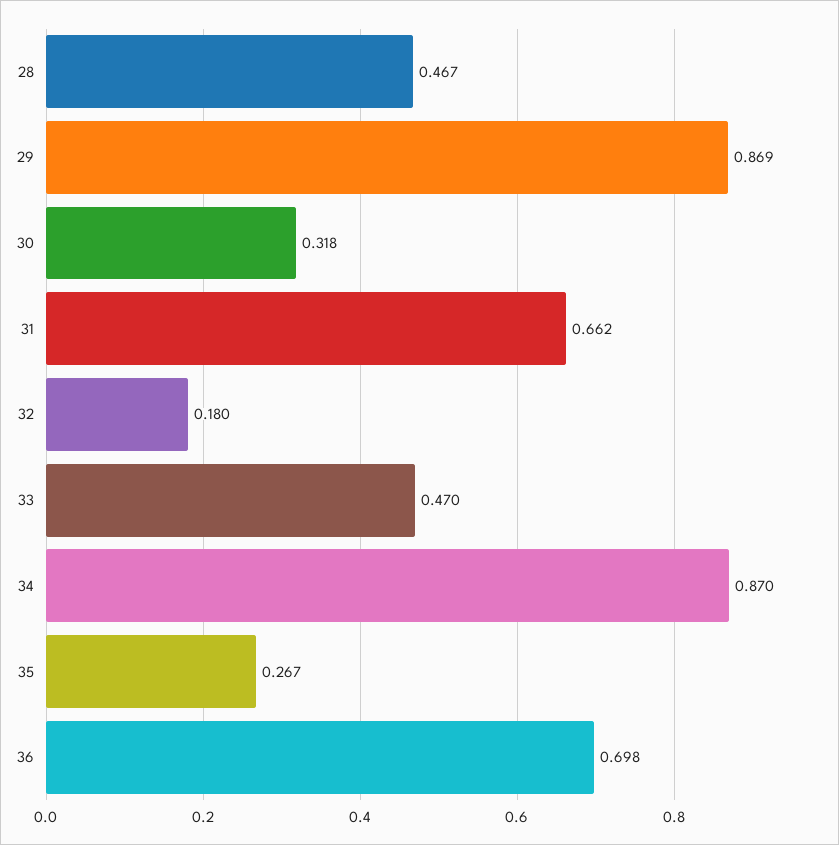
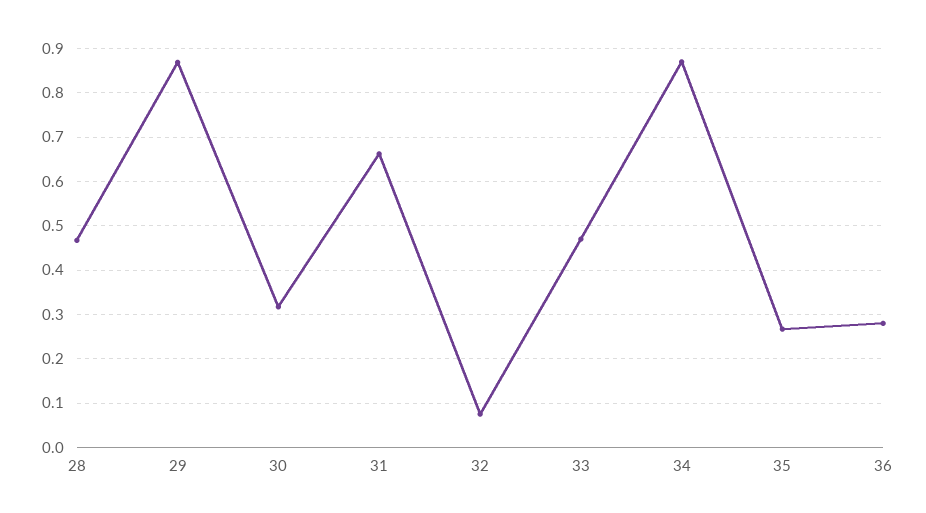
32: 0.18 -> 0.08
36: 0.698 -> 0.28

